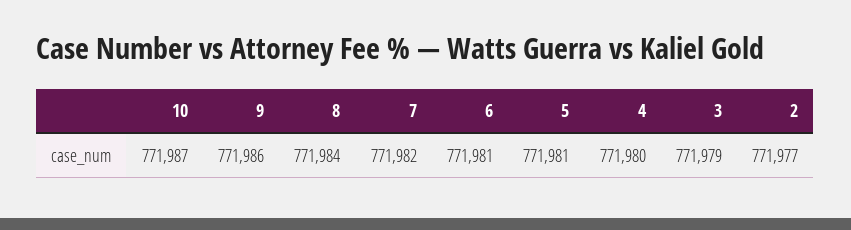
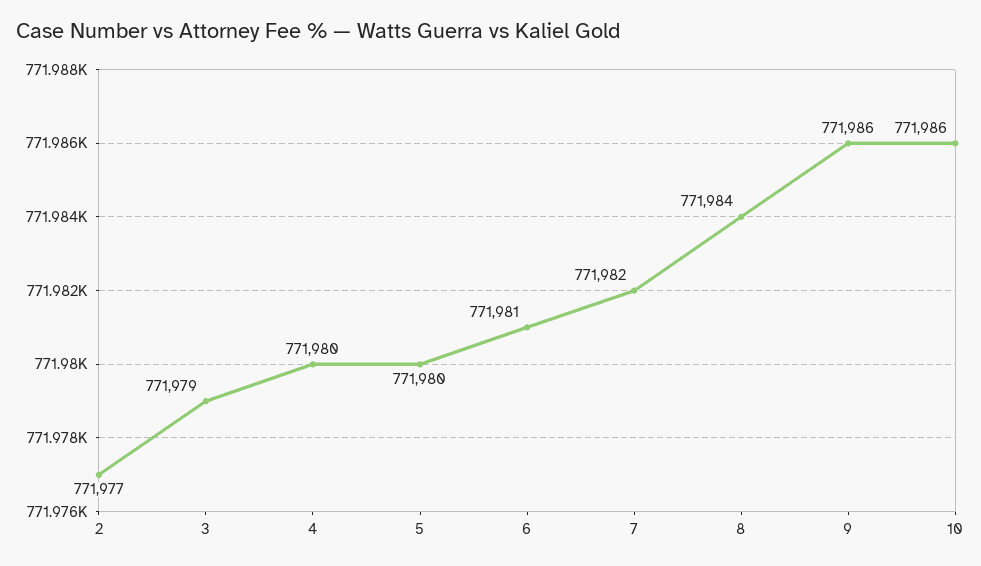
10: 771987 -> 771986
5: 771981 -> 771980

